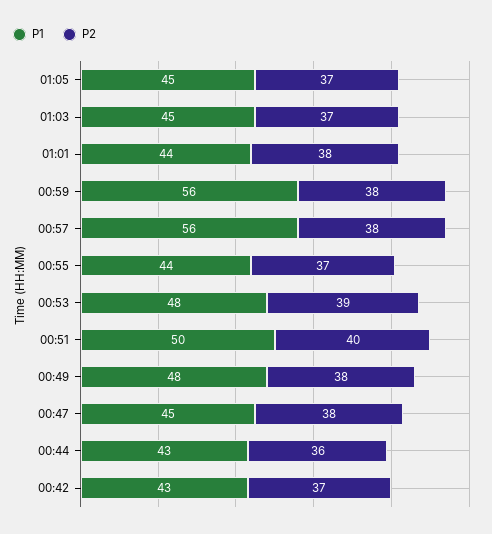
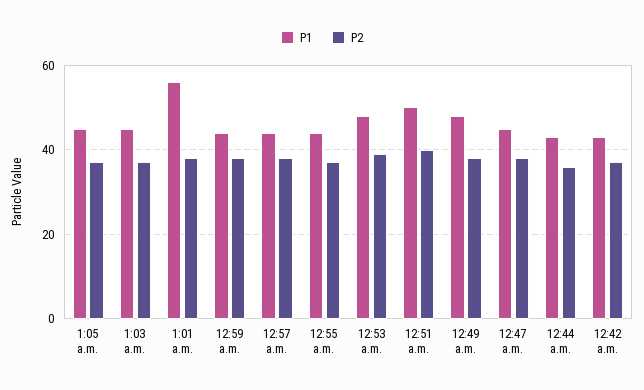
P1, 01:01: 44 -> 55
P1, 00:59: 56 -> 45
P1, 00:57: 56 -> 45

